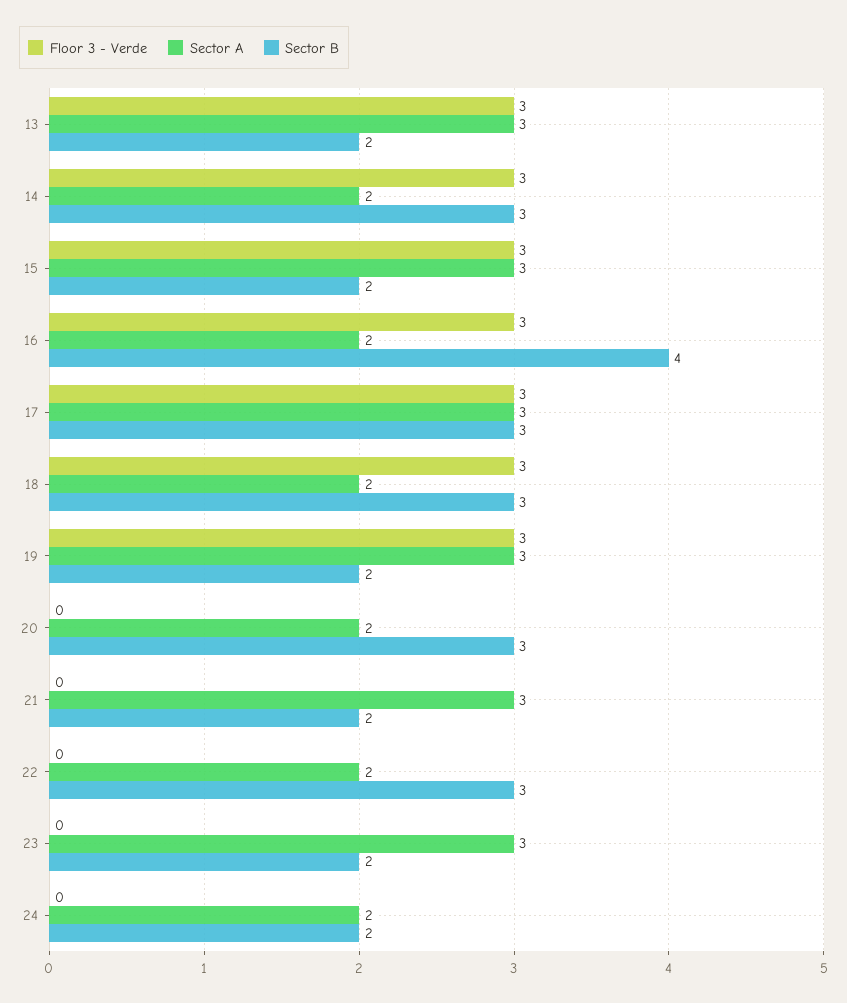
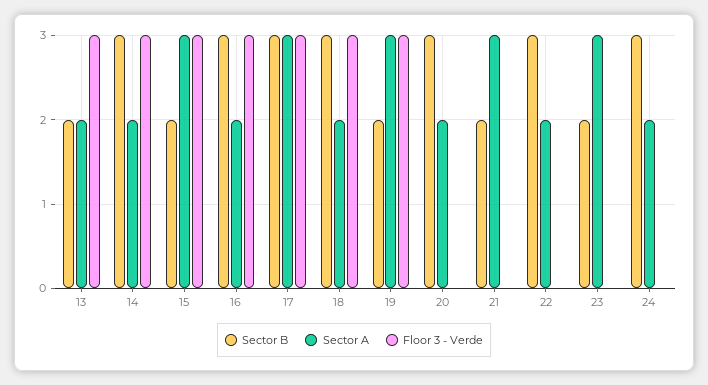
Sector A, 13: 3 -> 2
Sector B, 16: 4 -> 3
Sector B, 24: 2 -> 3

